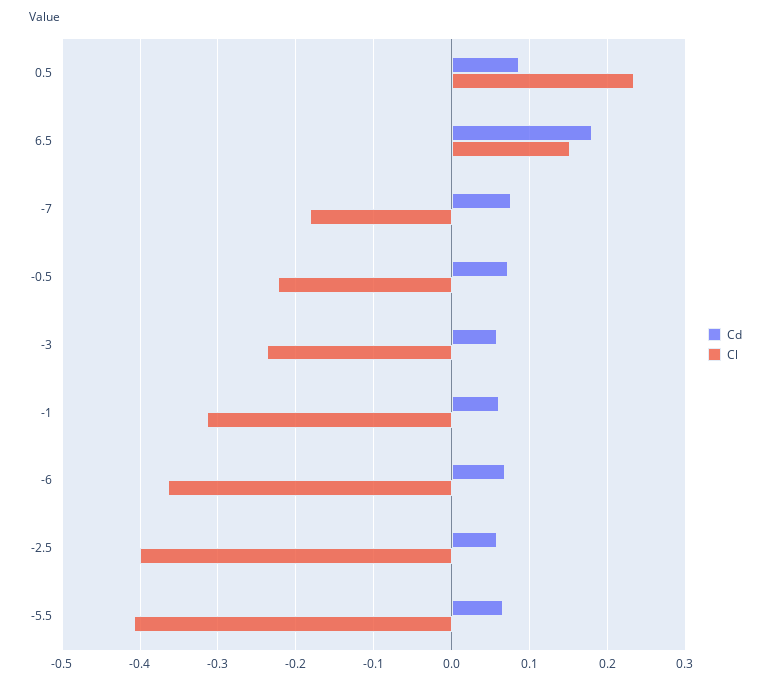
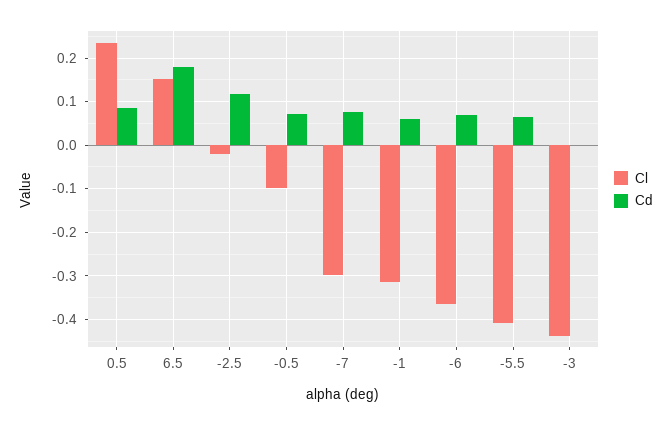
Cl, -7: -0.18 -> -0.3
Cl, -0.5: -0.22 -> -0.1
Cd, -3: 0.06 -> 0
Cl, -3: -0.24 -> -0.44
Cd, -2.5: 0.06 -> 0.12
Cl, -2.5: -0.4 -> -0.02

